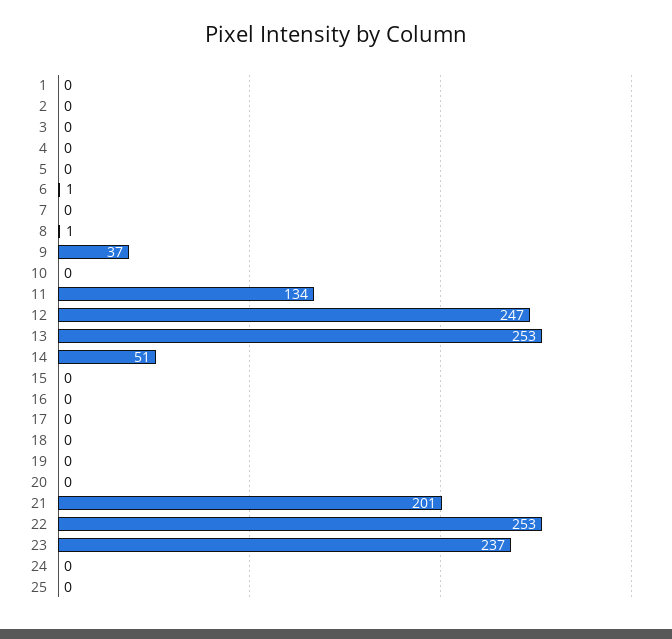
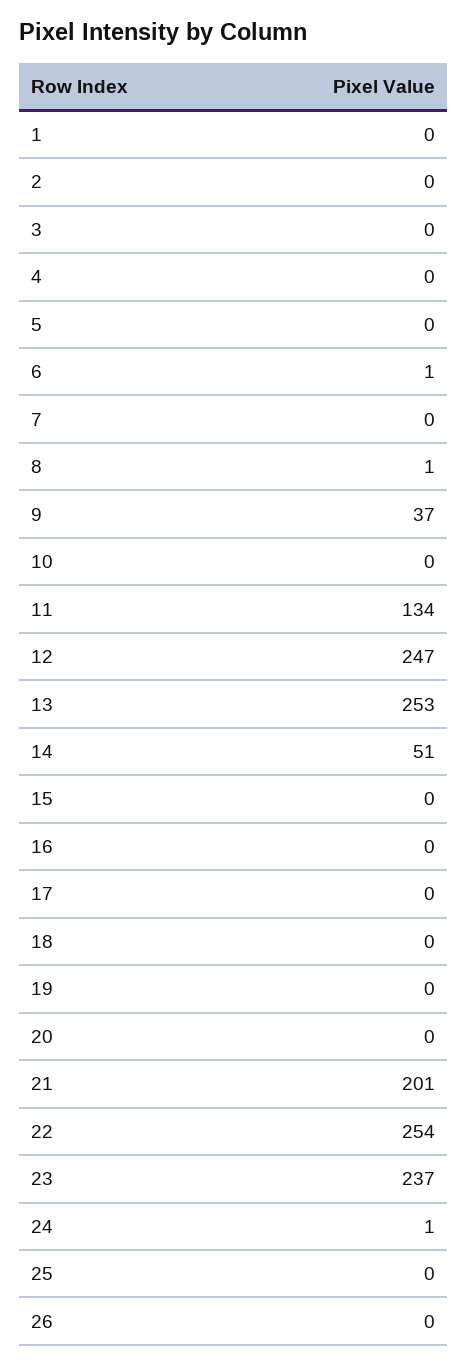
22: 253 -> 254
24: 0 -> 1
26: none -> 0

